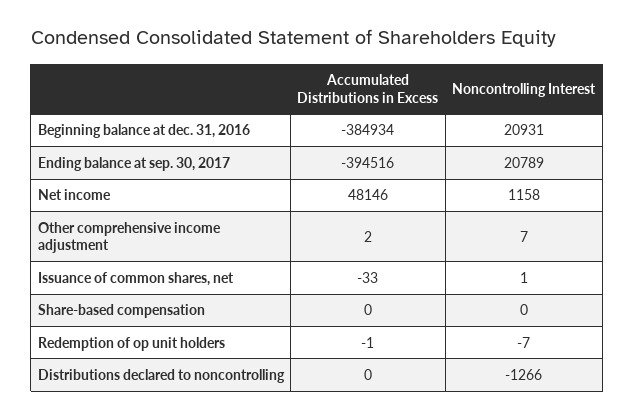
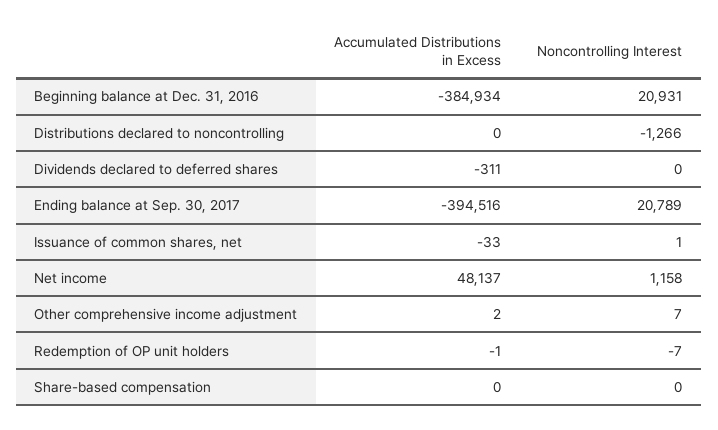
Accumulated Distributions in Excess, Net income: 48146 -> 48137
Accumulated Distributions in Excess, Dividends declared to deferred shares: none -> -311
Noncontrolling Interest, Dividends declared to deferred shares: none -> 0

